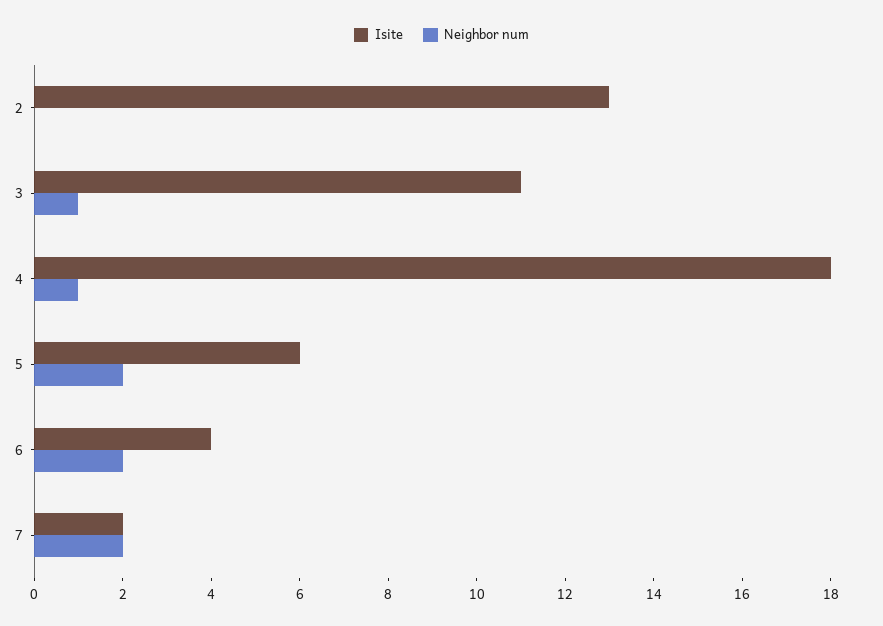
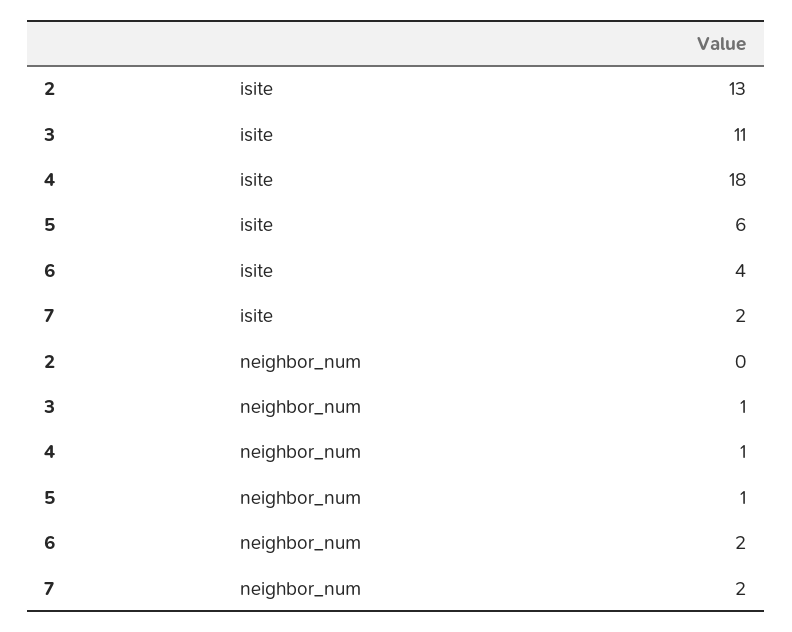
Neighbor num, 5: 2 -> 1

